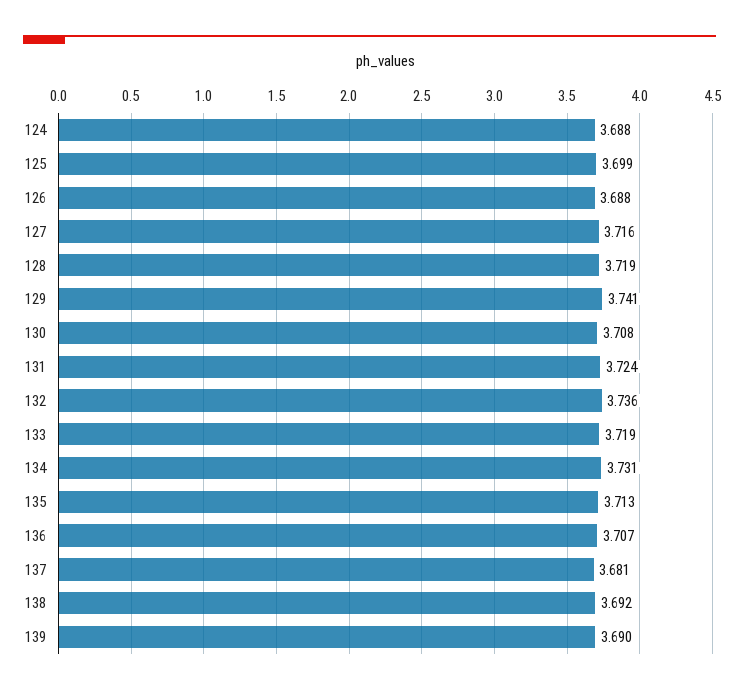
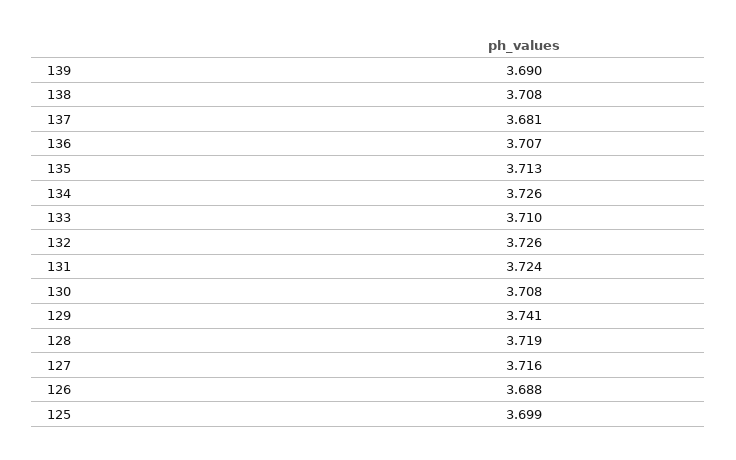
124: 3.688 -> none
132: 3.736 -> 3.726
133: 3.719 -> 3.71
134: 3.731 -> 3.726
138: 3.692 -> 3.708

